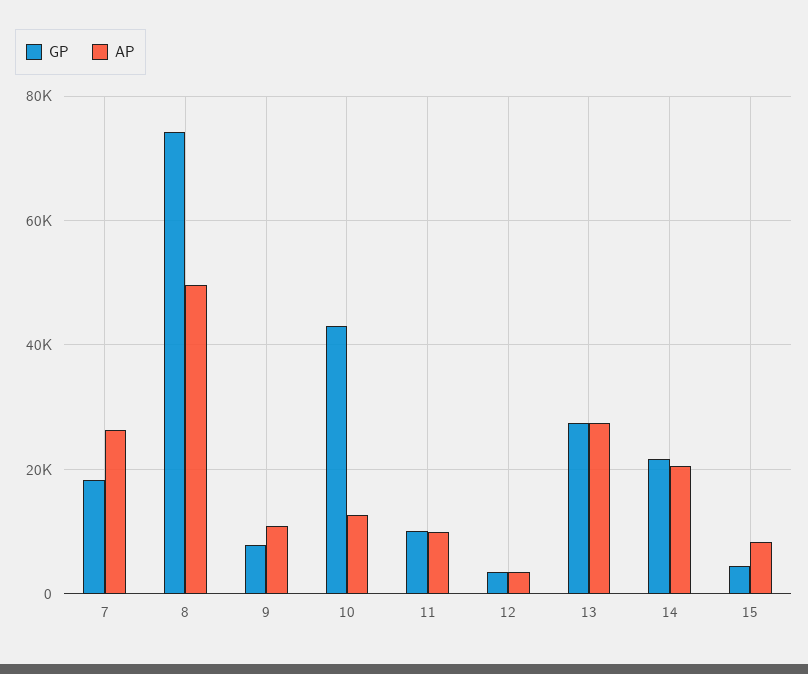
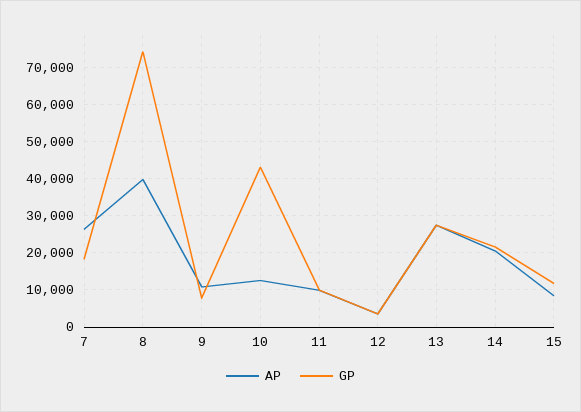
AP, 8: 50000 -> 40000
GP, 15: 4000 -> 12000

